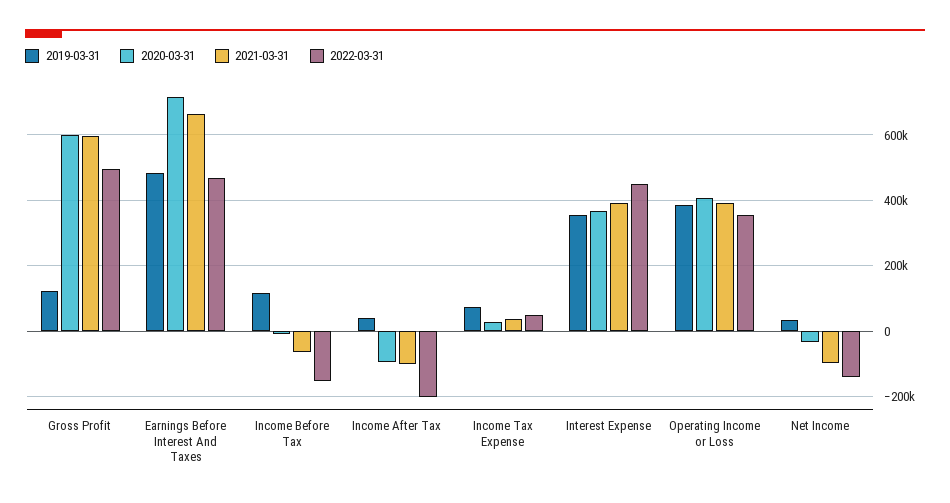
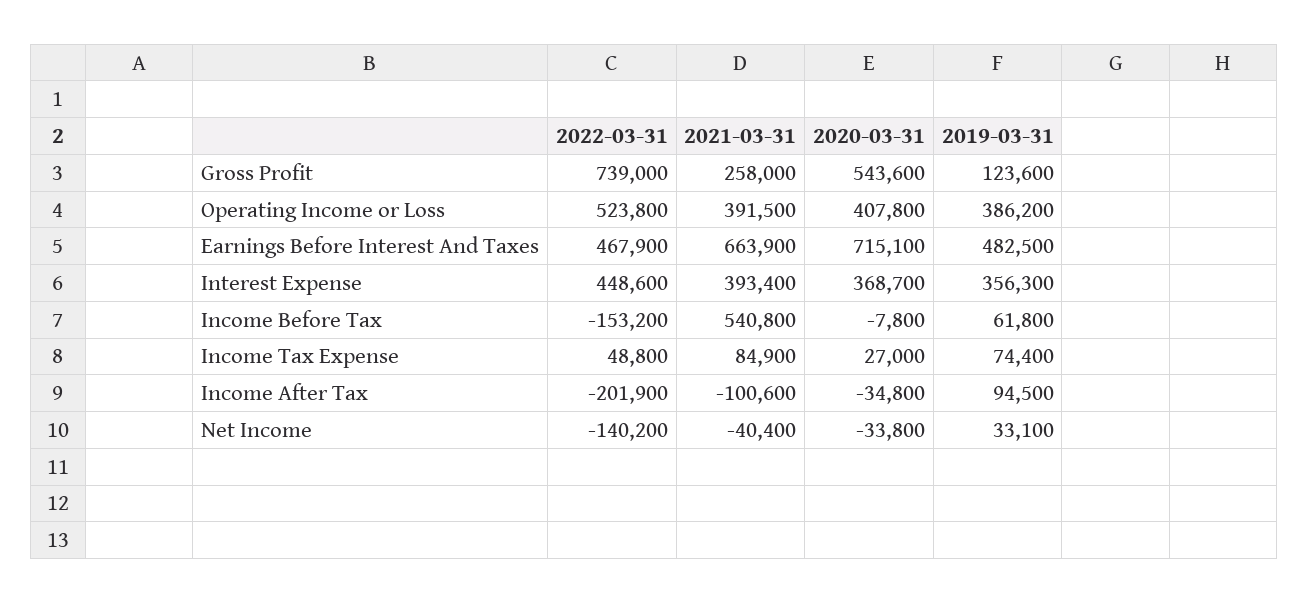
2020-03-31, Gross Profit: 600000 -> 543600
2021-03-31, Gross Profit: 600000 -> 258000
2022-03-31, Gross Profit: 500000 -> 739000
2019-03-31, Income Before Tax: 120000 -> 61800
2021-03-31, Income Before Tax: -60000 -> 540800
2019-03-31, Income After Tax: 40000 -> 94500
2020-03-31, Income After Tax: -100000 -> -34800
2021-03-31, Income Tax Expense: 40000 -> 84900
2022-03-31, Operating Income or Loss: 360000 -> 523800
2021-03-31, Net Income: -100000 -> -40400

